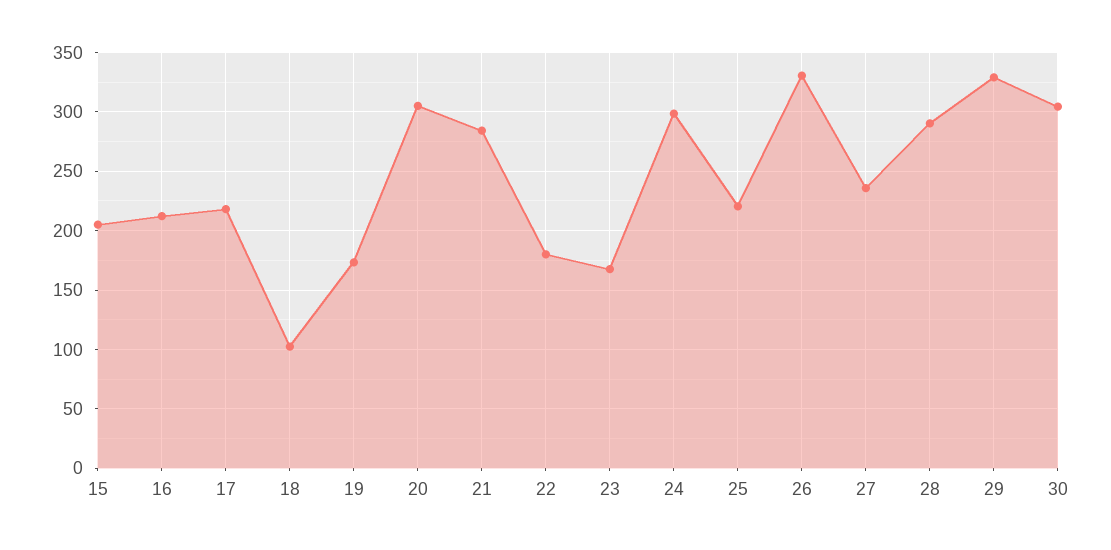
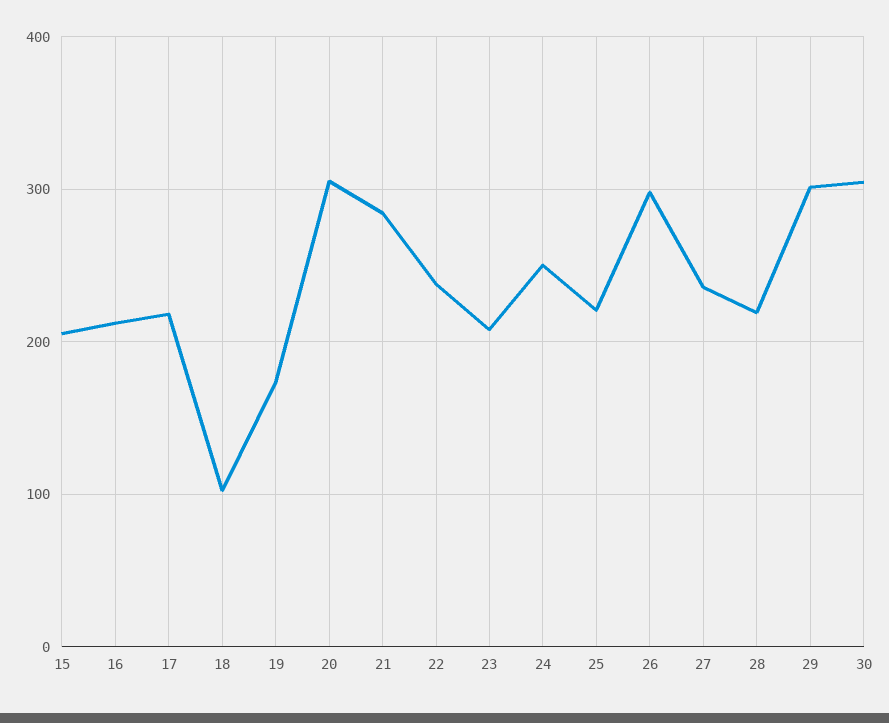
22: 180 -> 240
23: 170 -> 210
24: 300 -> 250
26: 330 -> 300
28: 290 -> 220
29: 330 -> 300

